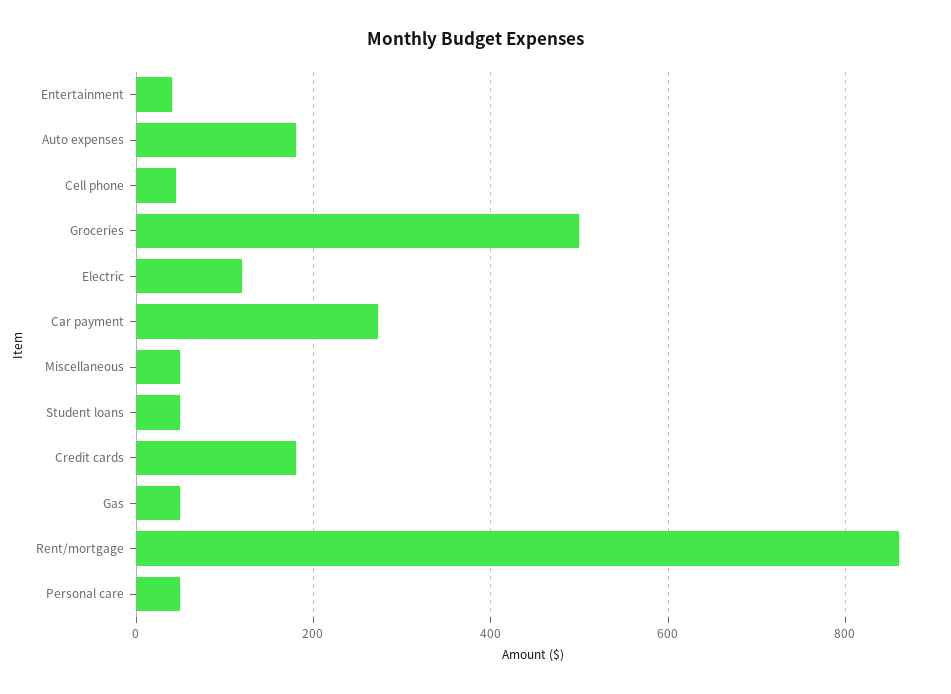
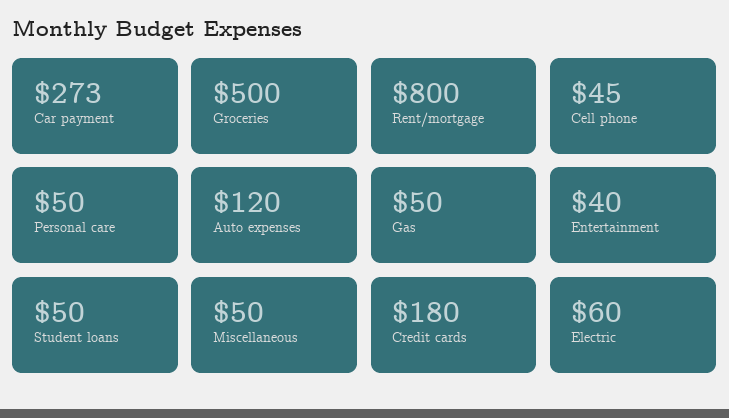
Auto expenses: 180 -> 120
Electric: 120 -> 60
Rent/mortgage: 860 -> 800

